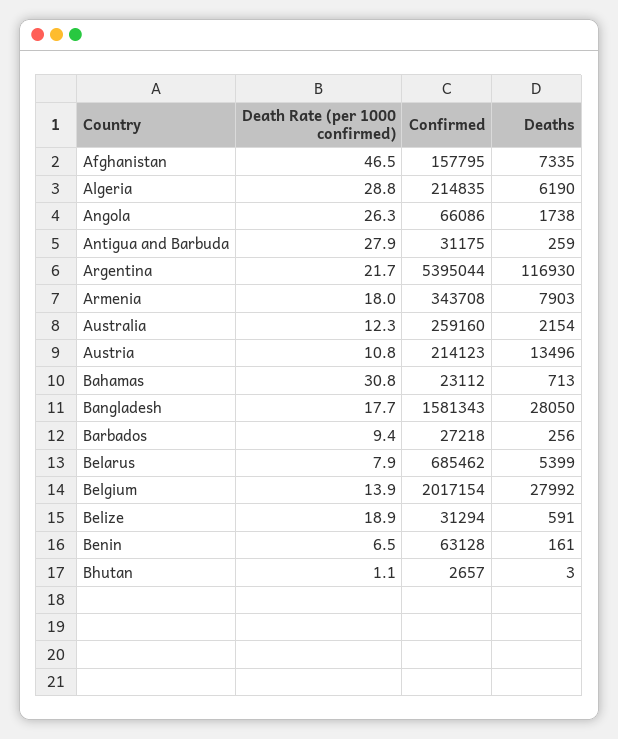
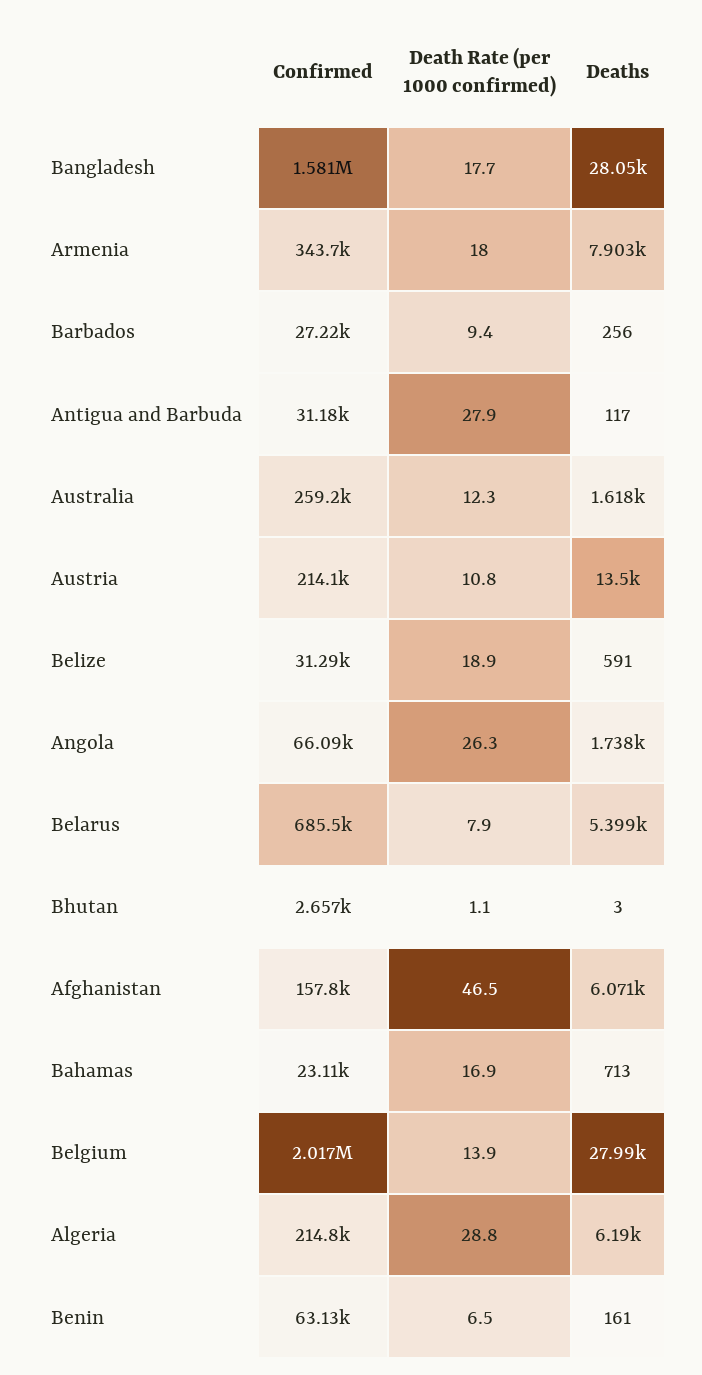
Deaths, Afghanistan: 7335 -> 6071
Deaths, Antigua and Barbuda: 259 -> 117
Death Rate (per 1000 confirmed), Argentina: 21.7 -> none
Confirmed, Argentina: 5395044 -> none
Deaths, Argentina: 116930 -> none
Deaths, Australia: 2154 -> 1618
Death Rate (per 1000 confirmed), Bahamas: 30.8 -> 16.9

